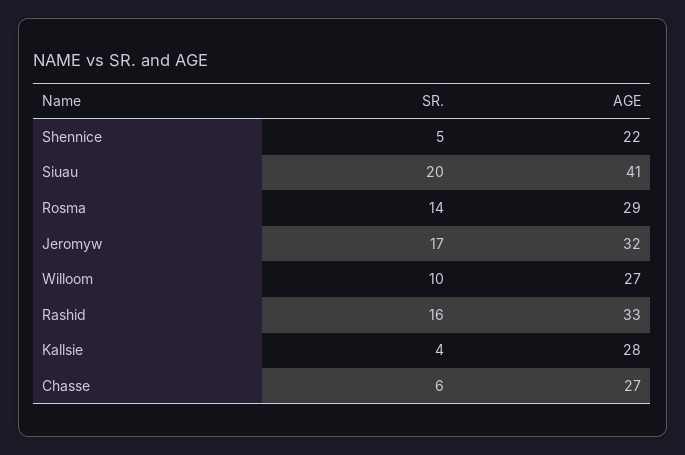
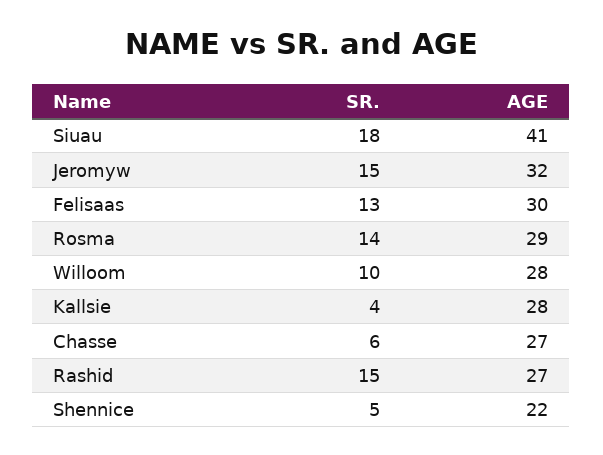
SR., Siuau: 20 -> 18
SR., Jeromyw: 17 -> 15
AGE, Willoom: 27 -> 28
SR., Rashid: 16 -> 15
AGE, Rashid: 33 -> 27
SR., Felisaas: none -> 13
AGE, Felisaas: none -> 30

